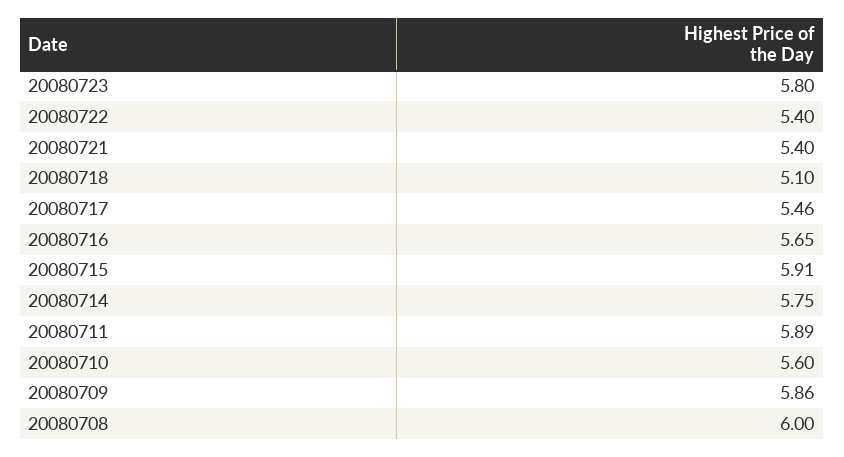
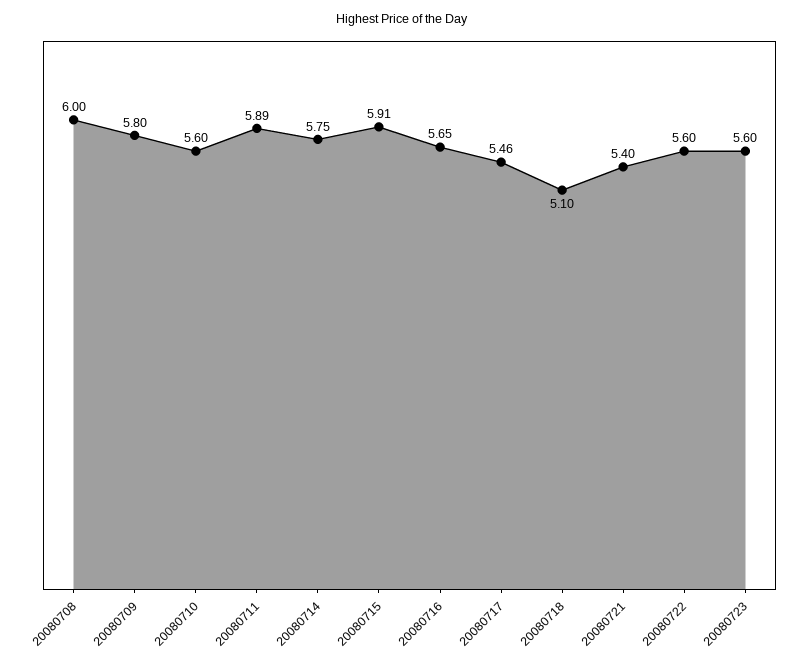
20080723: 5.8 -> 5.6
20080722: 5.4 -> 5.6
20080709: 5.86 -> 5.8

